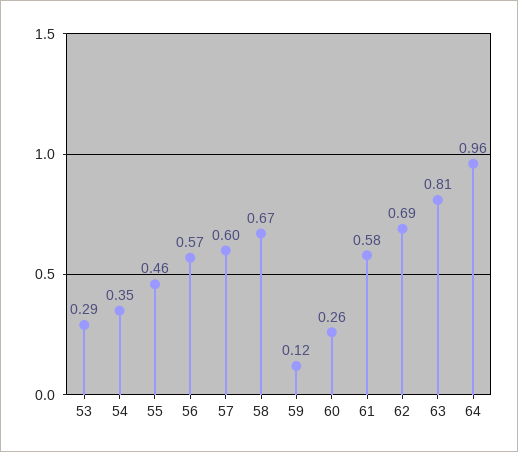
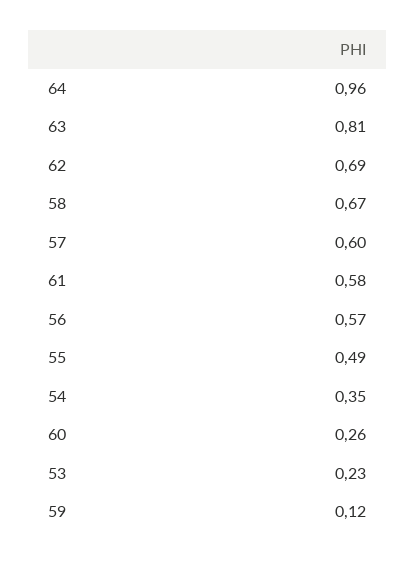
53: 0.29 -> 0.23
55: 0.46 -> 0.49

